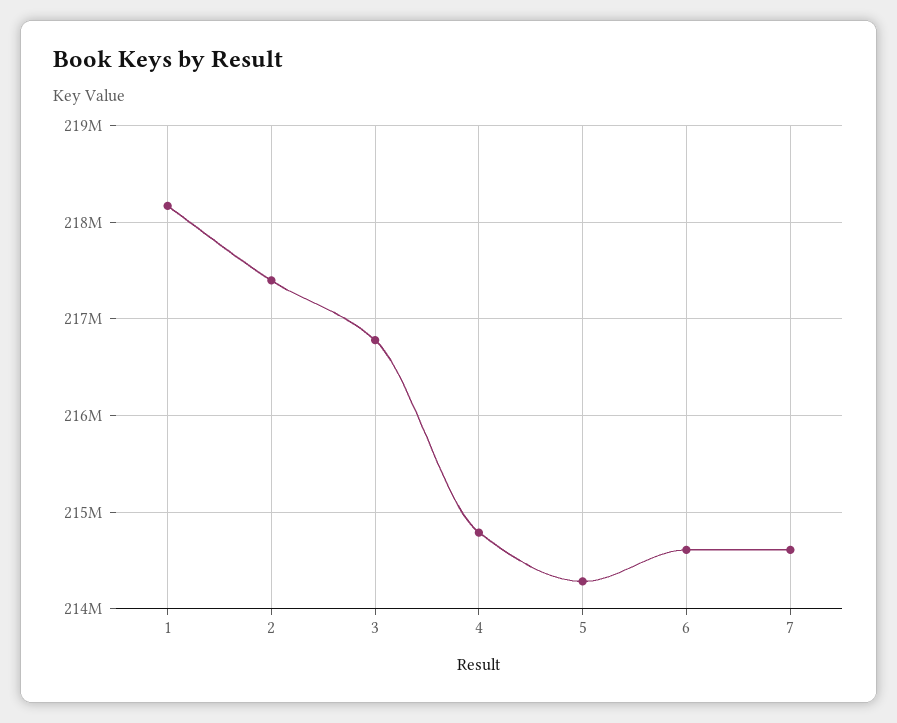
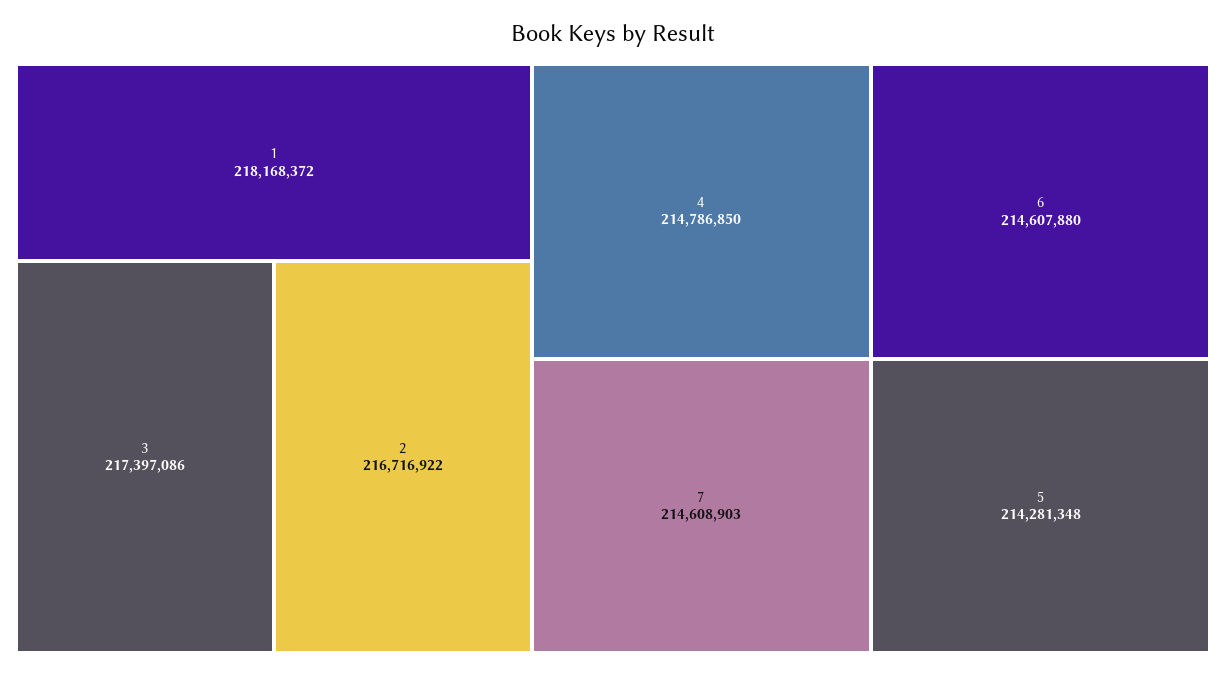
2: 217400000 -> 216716922
3: 216800000 -> 217397086

